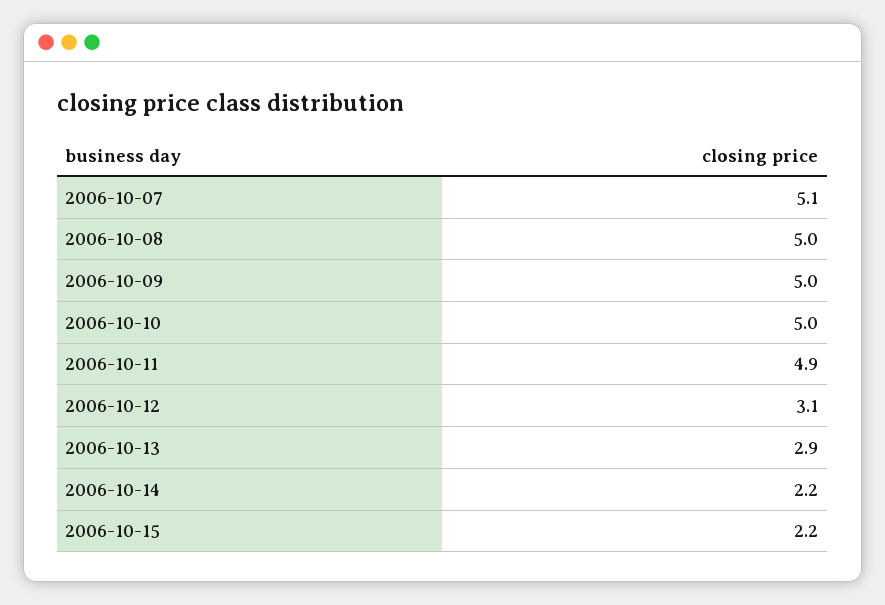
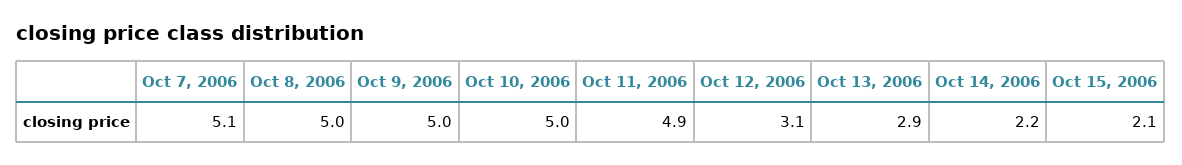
2006-10-15: 2.2 -> 2.1

